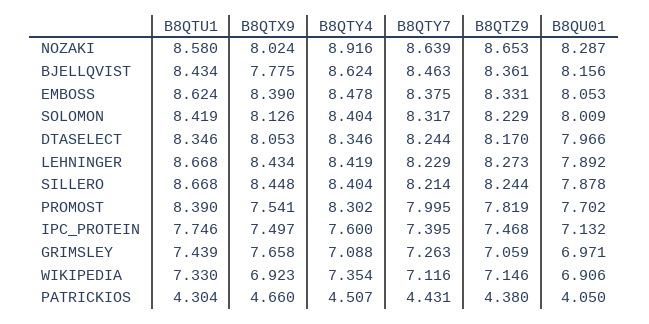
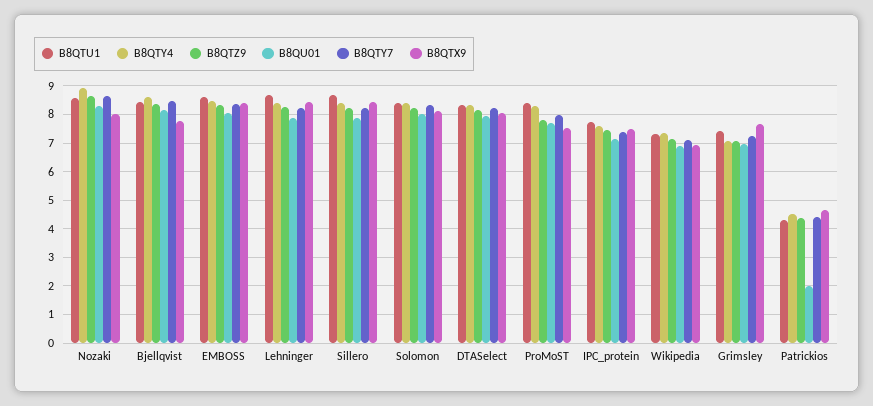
B8QU01, PATRICKIOS: 4.05 -> 2

